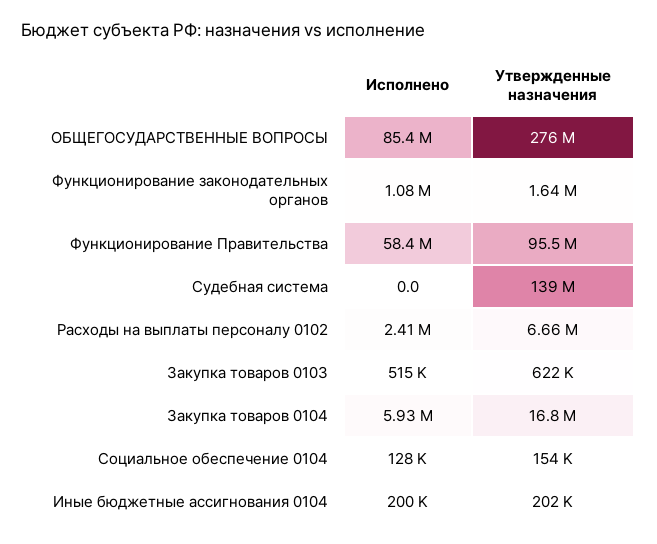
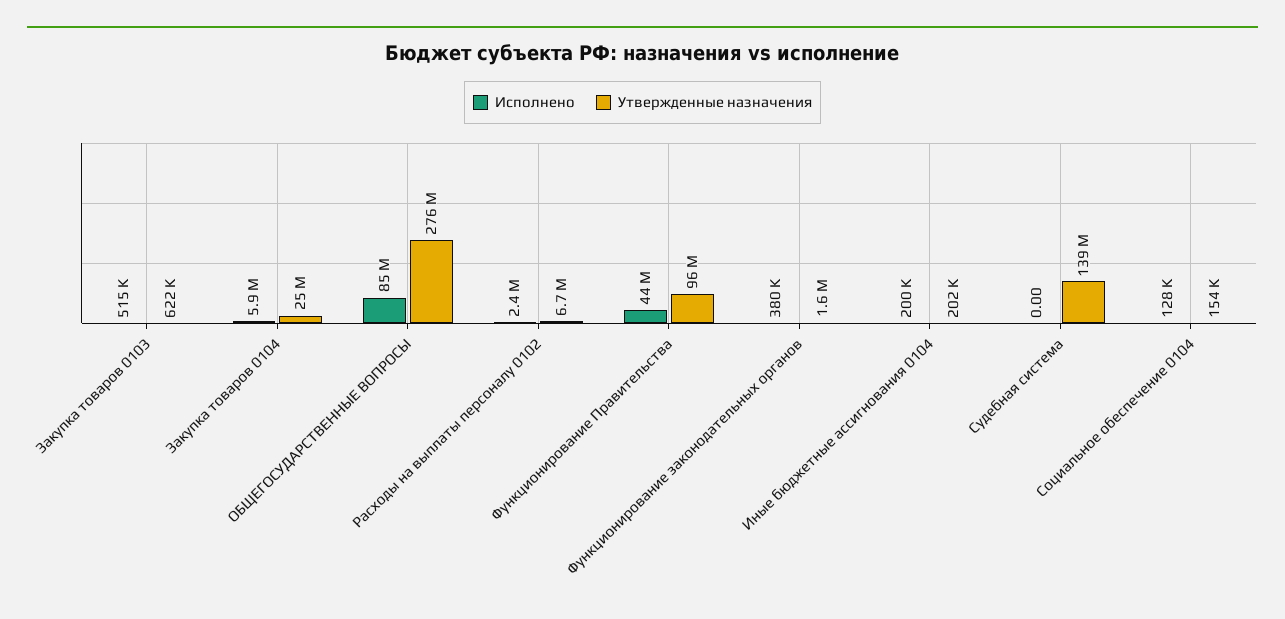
Исполнено, Функционирование законодательных органов: 1080000 -> 380000
Исполнено, Функционирование Правительства: 58400000 -> 44000000
Утвержденные назначения, Закупка товаров 0104: 16800000 -> 25000000

